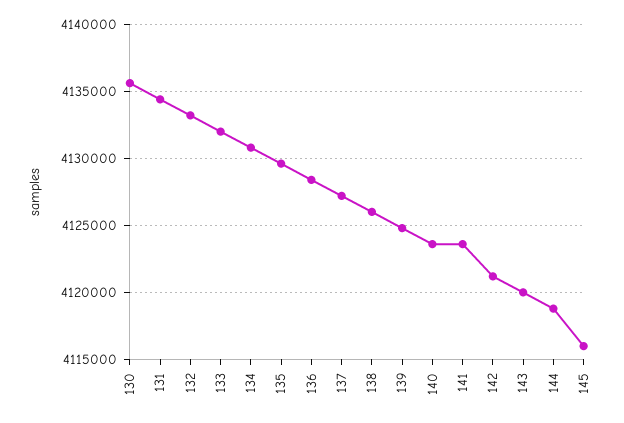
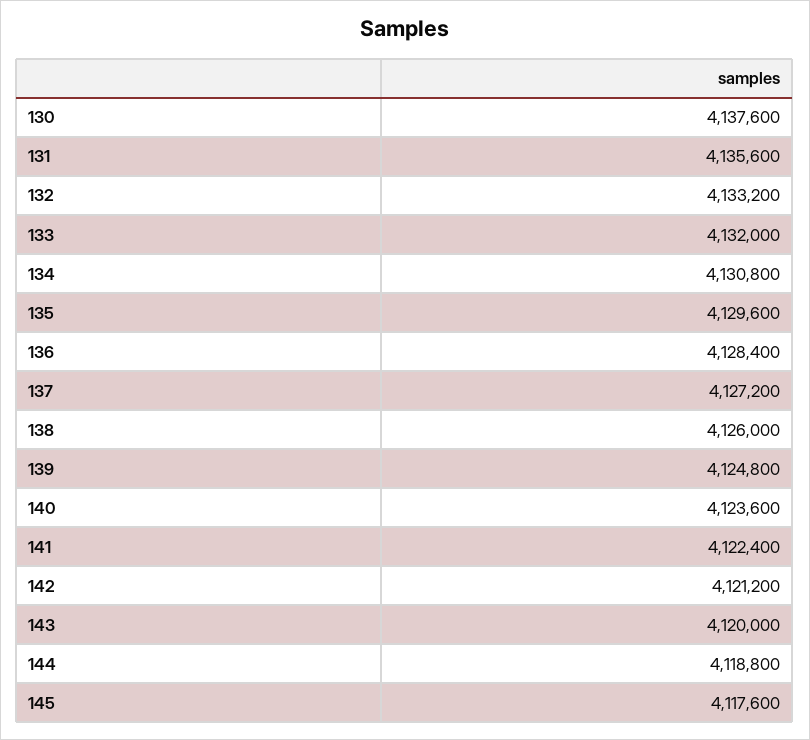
130: 4135500 -> 4137600
131: 4134500 -> 4135600
141: 4123500 -> 4122400
145: 4116000 -> 4117600

